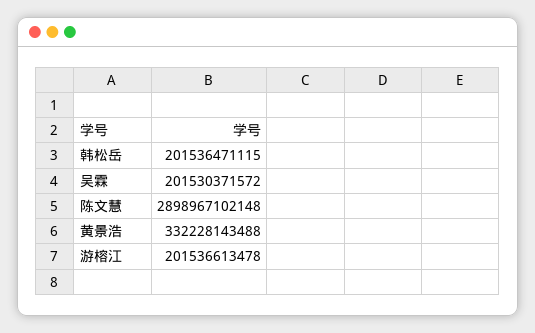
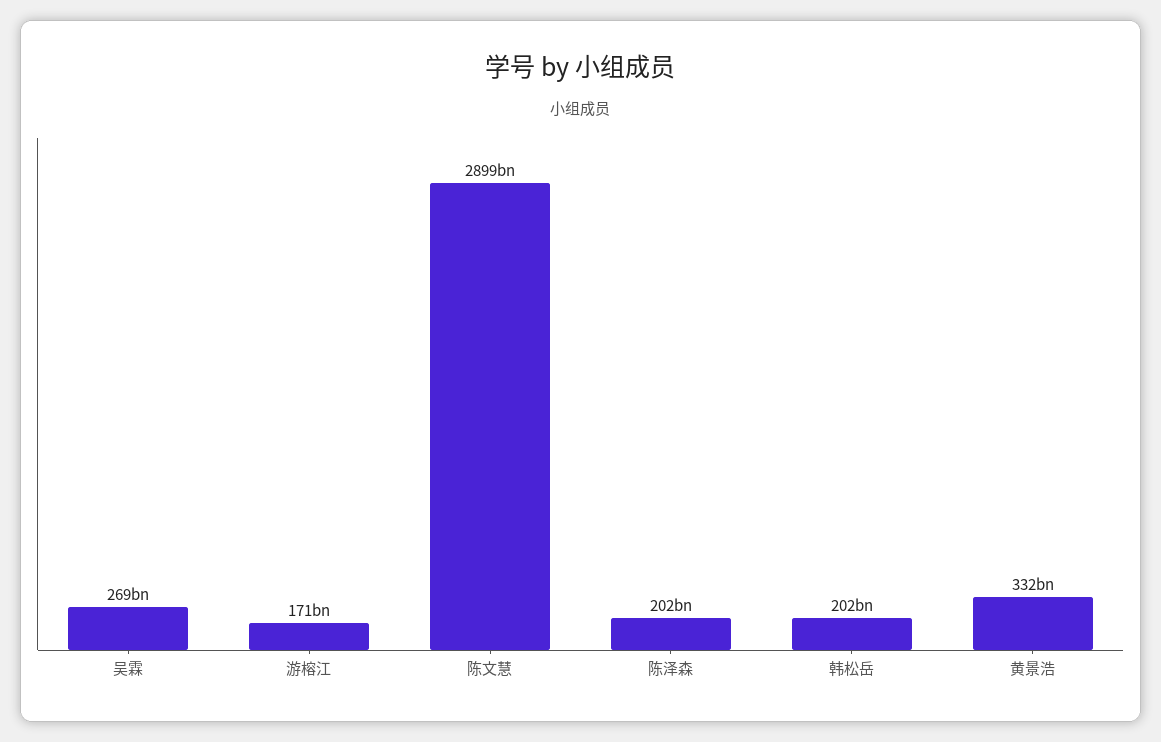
吴霖: 201530371572 -> 269000000000
游榕江: 201536613478 -> 171000000000
陈泽森: none -> 202000000000

